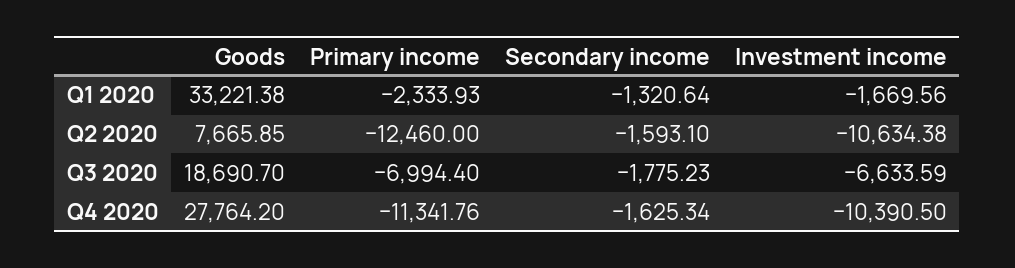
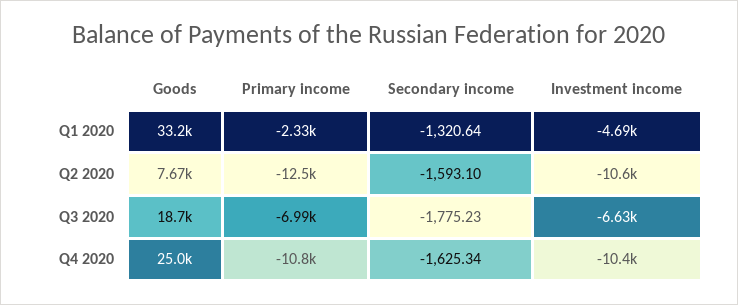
Investment income, Q1 2020: -1669.56 -> -4690
Goods, Q4 2020: 27764.2 -> 25000
Primary income, Q4 2020: -11341.76 -> -10800

